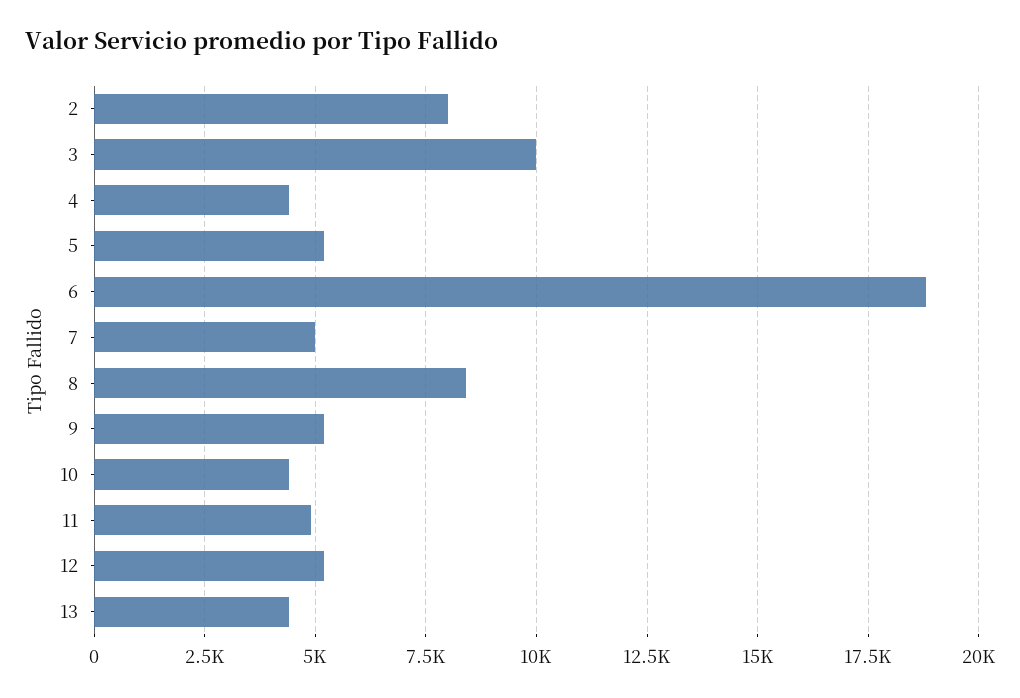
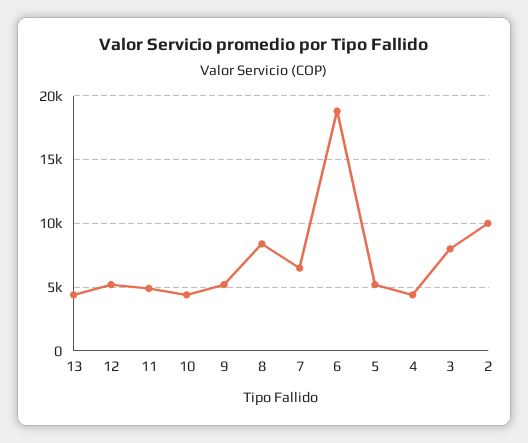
2: 8000 -> 10000
3: 10000 -> 8000
7: 5000 -> 6500

